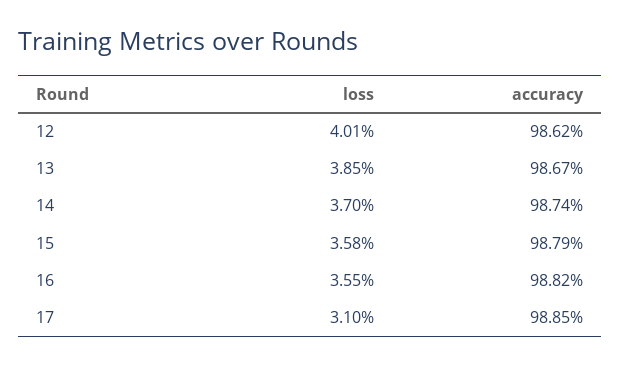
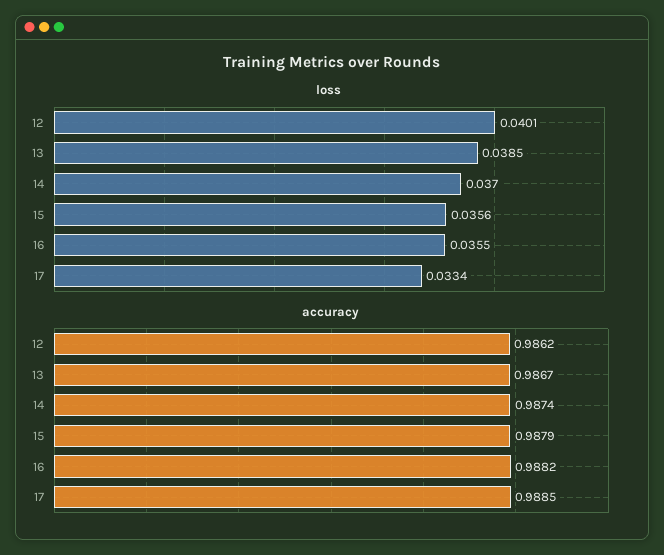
loss, 15: 0.0358 -> 0.0356
loss, 17: 0.031 -> 0.0334

